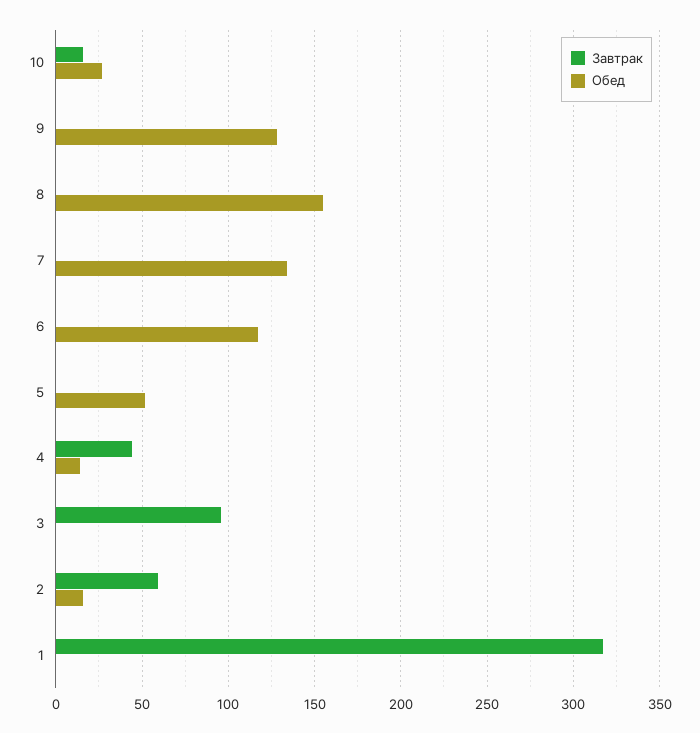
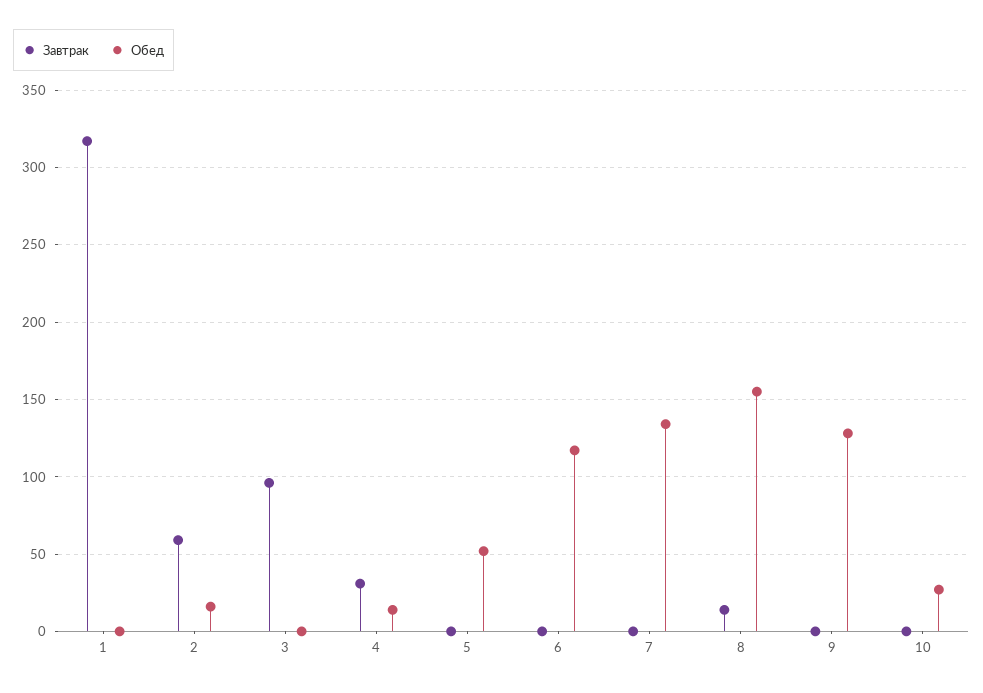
Завтрак, 10: 15 -> 0
Завтрак, 8: 0 -> 15
Завтрак, 4: 45 -> 30

